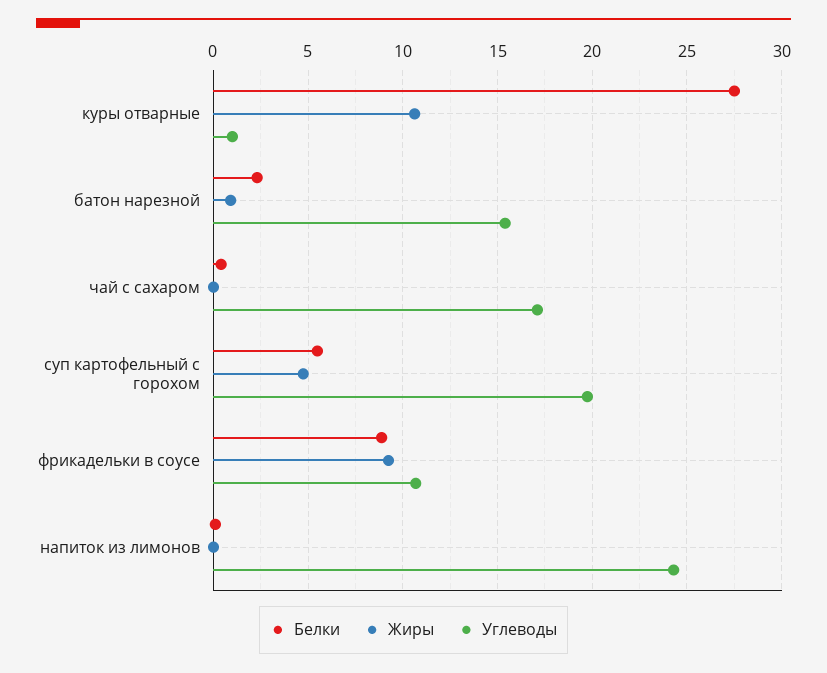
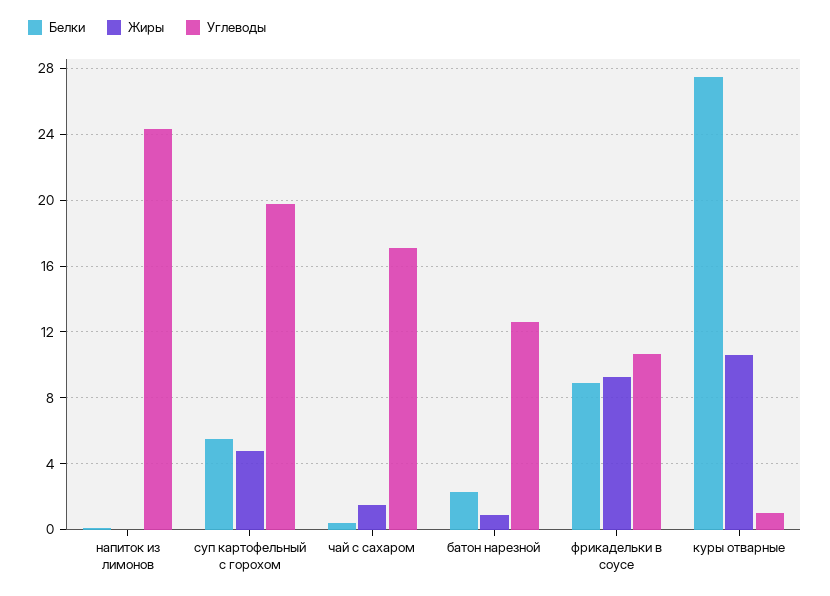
Углеводы, батон нарезной: 15.5 -> 12.5
Жиры, чай с сахаром: 0 -> 1.5

